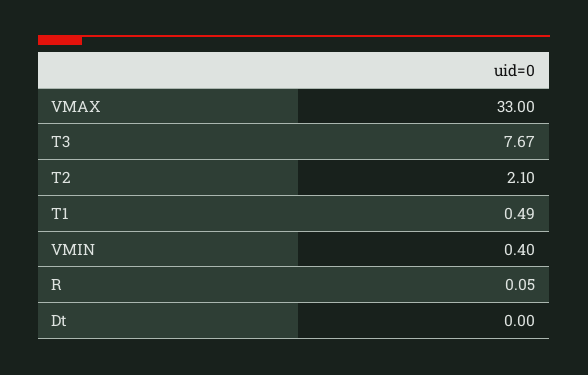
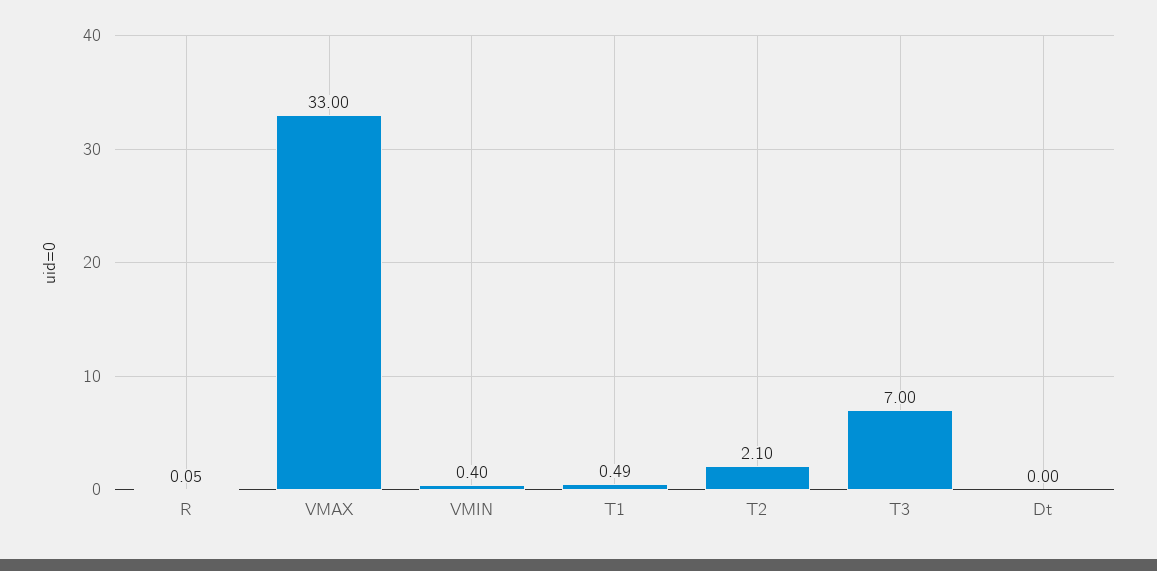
T3: 7.67 -> 7

